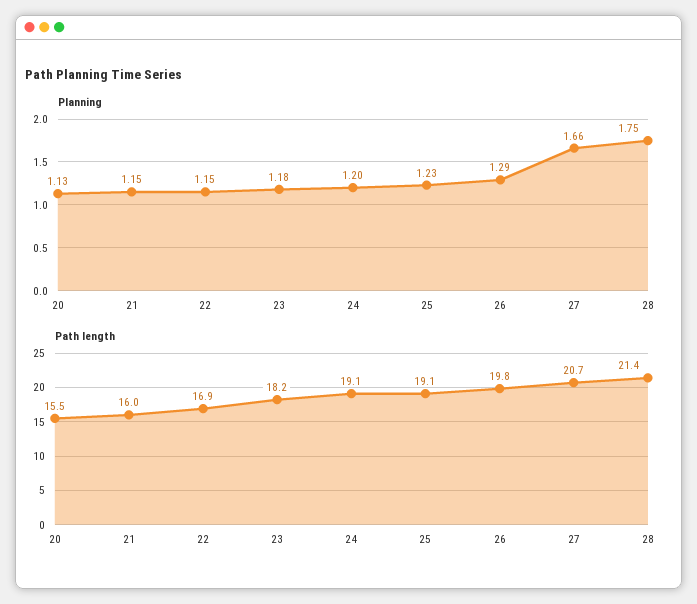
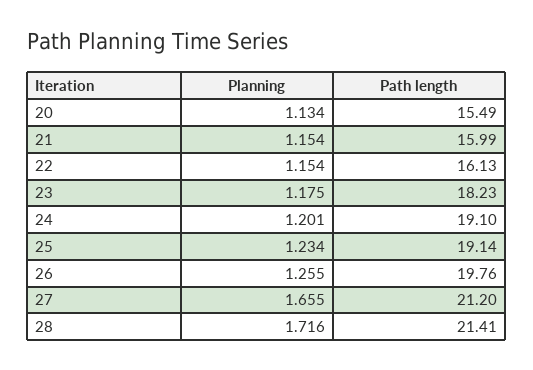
Planning, 26: 1.29 -> 1.255
Planning, 28: 1.75 -> 1.716
Path length, 22: 16.9 -> 16.13
Path length, 27: 20.7 -> 21.2

